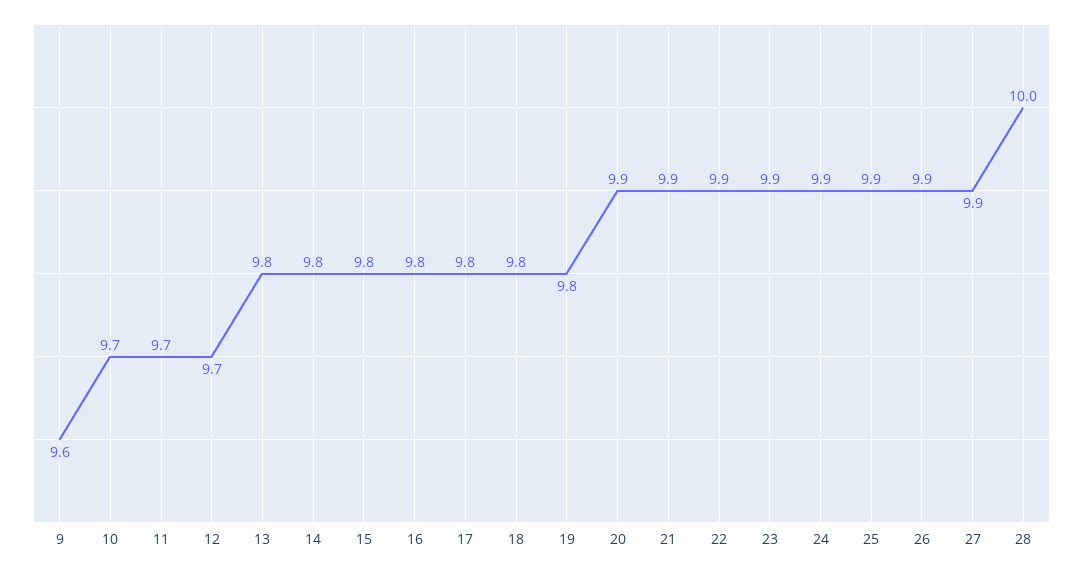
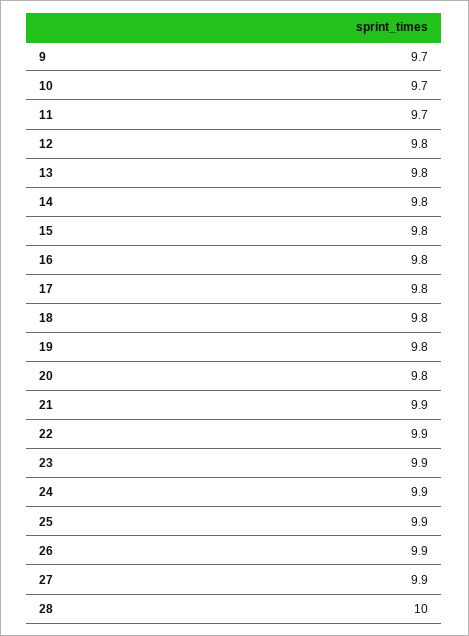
9: 9.6 -> 9.7
12: 9.7 -> 9.8
20: 9.9 -> 9.8

